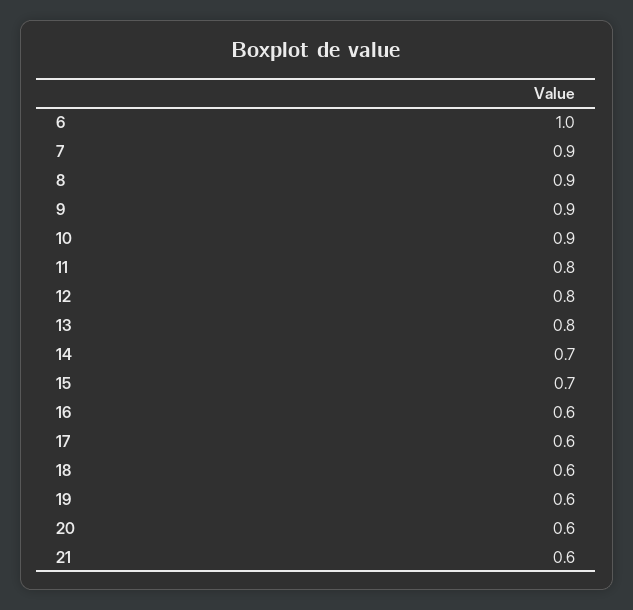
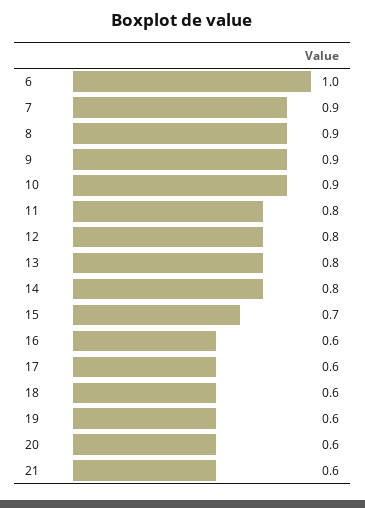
14: 0.7 -> 0.8

